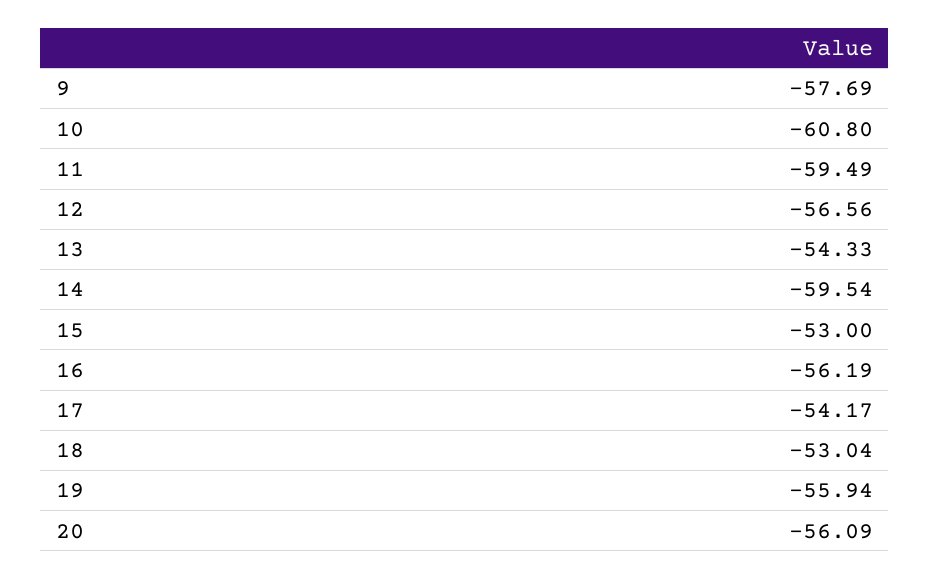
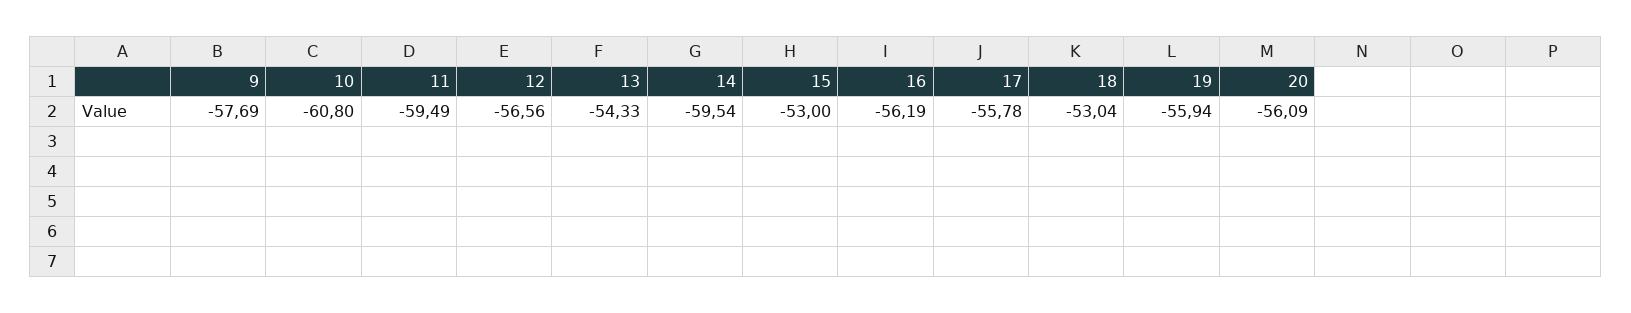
17: -54.17 -> -55.78

